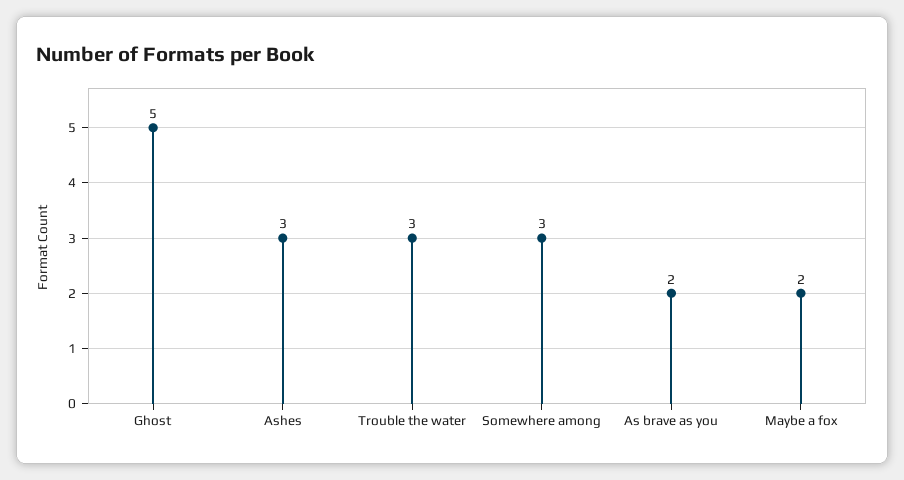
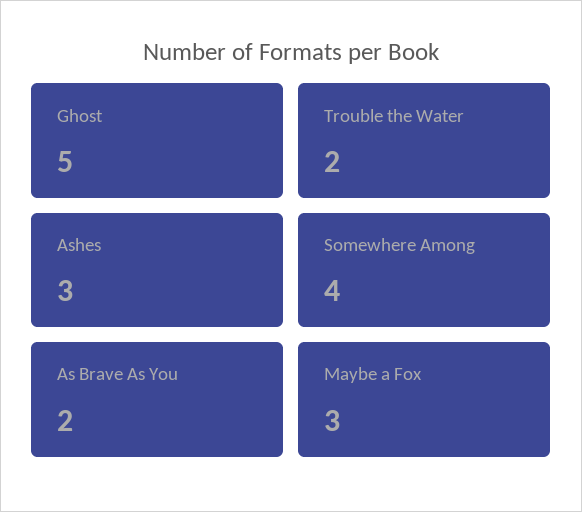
Trouble the water: 3 -> 2
Somewhere among: 3 -> 4
Maybe a fox: 2 -> 3

